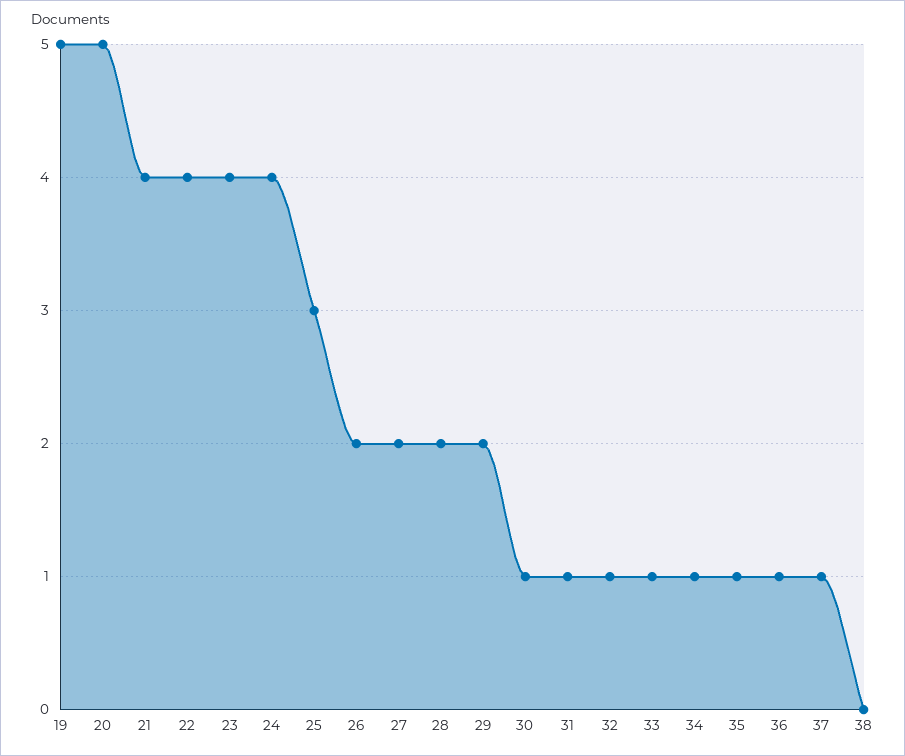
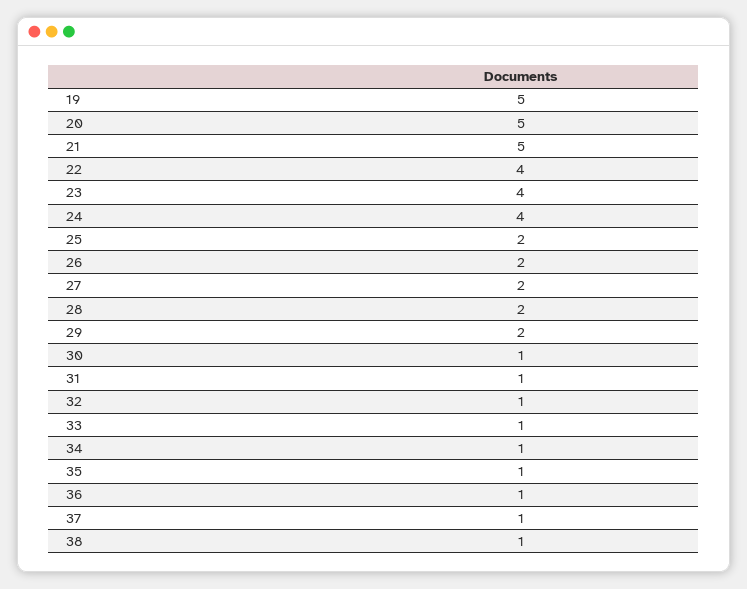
21: 4 -> 5
25: 3 -> 2
38: 0 -> 1

